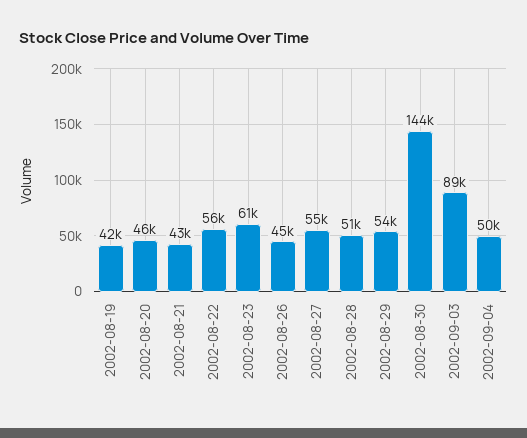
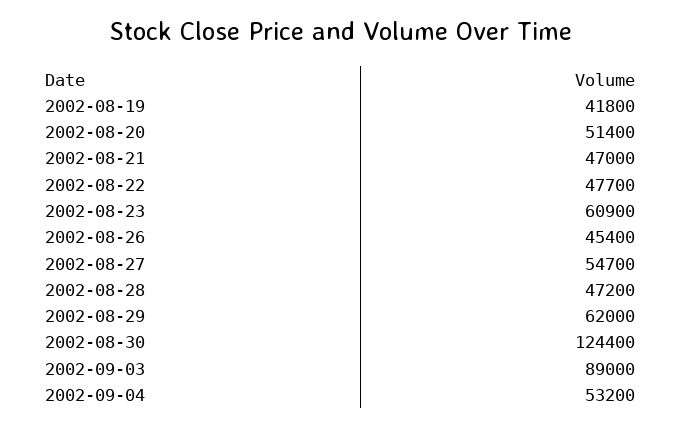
2002-08-20: 46000 -> 51400
2002-08-21: 43000 -> 47000
2002-08-22: 56000 -> 47700
2002-08-28: 51000 -> 47200
2002-08-29: 54000 -> 62000
2002-08-30: 144000 -> 124400
2002-09-04: 50000 -> 53200

